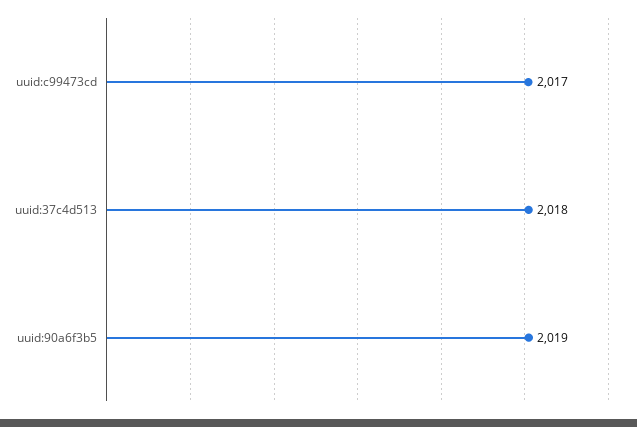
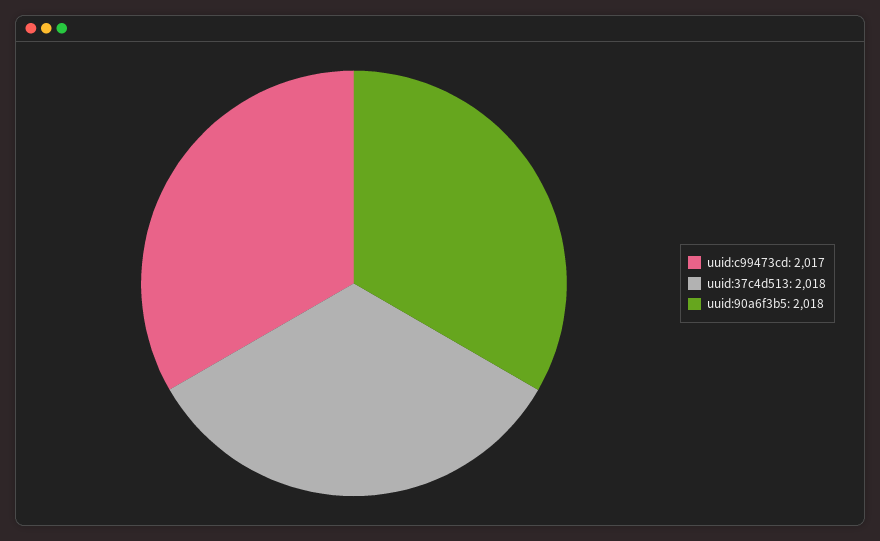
uuid:90a6f3b5: 2019 -> 2018

